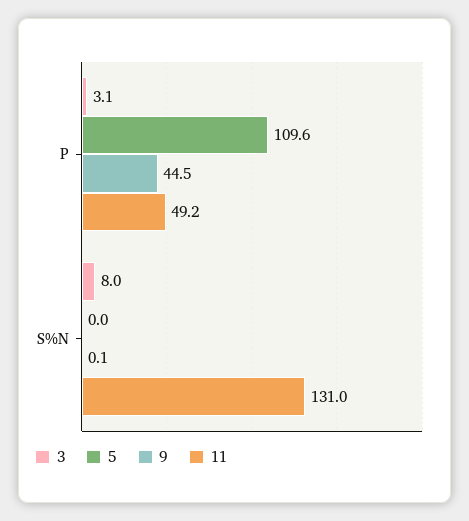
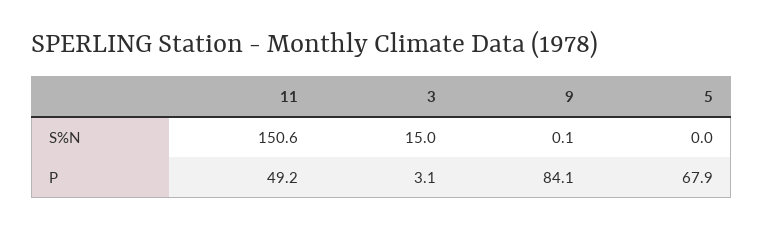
5, P: 109.6 -> 67.9
9, P: 44.5 -> 84.1
3, S%N: 8 -> 15
11, S%N: 131 -> 150.6

